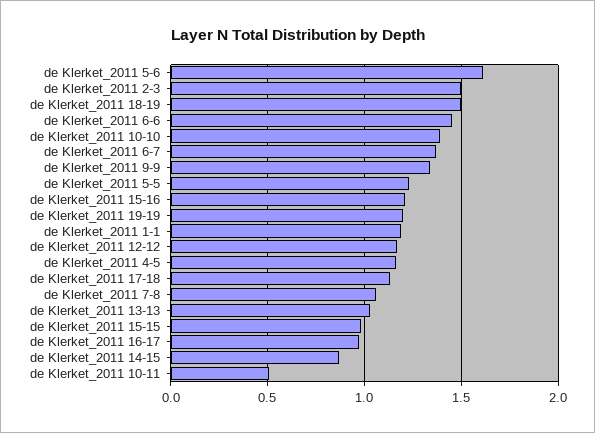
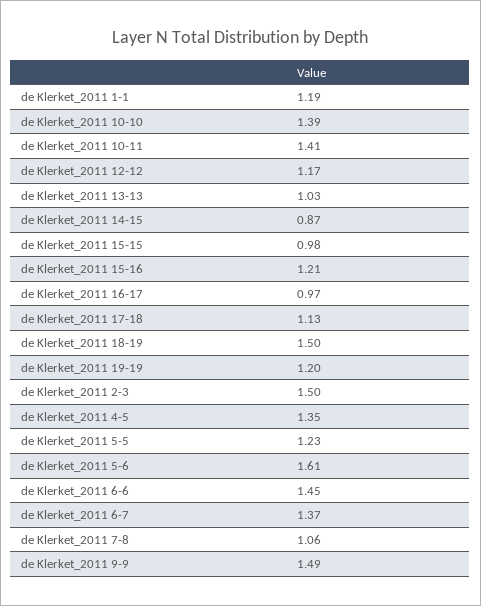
de Klerket_2011 9-9: 1.35 -> 1.49
de Klerket_2011 4-5: 1.15 -> 1.35
de Klerket_2011 10-11: 0.5 -> 1.41

